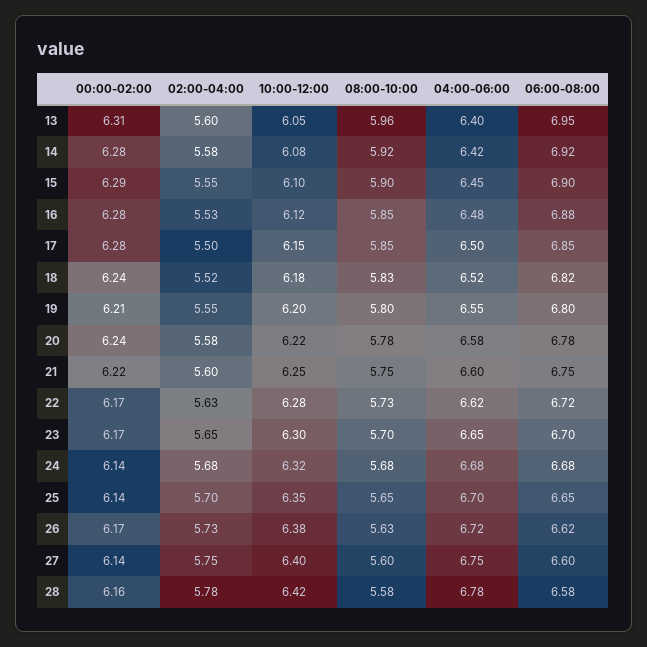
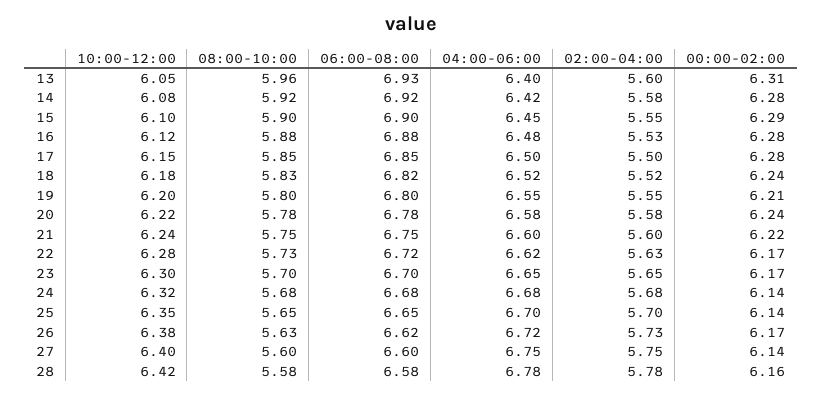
06:00-08:00, 13: 6.95 -> 6.93
08:00-10:00, 16: 5.85 -> 5.88
10:00-12:00, 21: 6.25 -> 6.24

